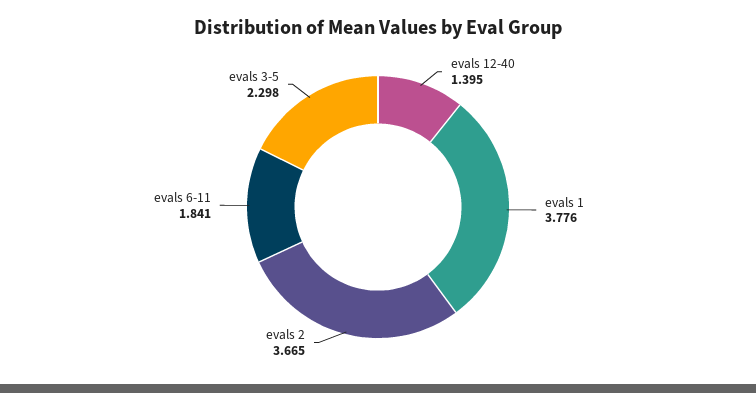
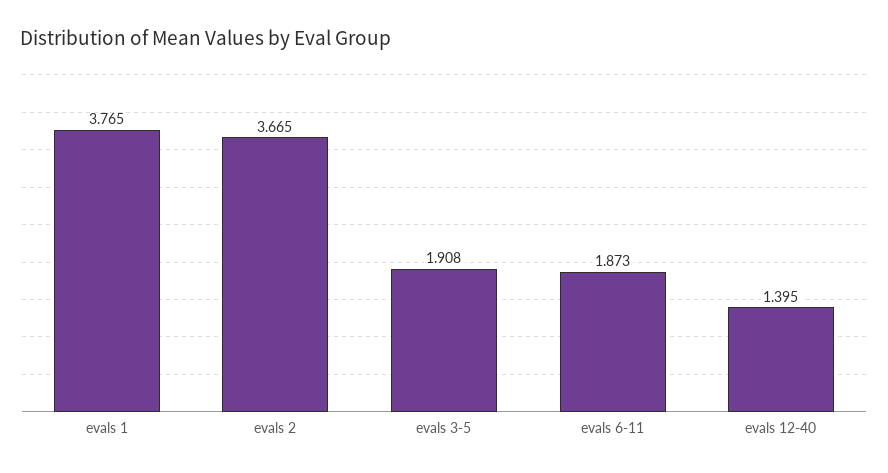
evals 1: 3.776 -> 3.765
evals 6-11: 1.841 -> 1.873
evals 3-5: 2.298 -> 1.908

